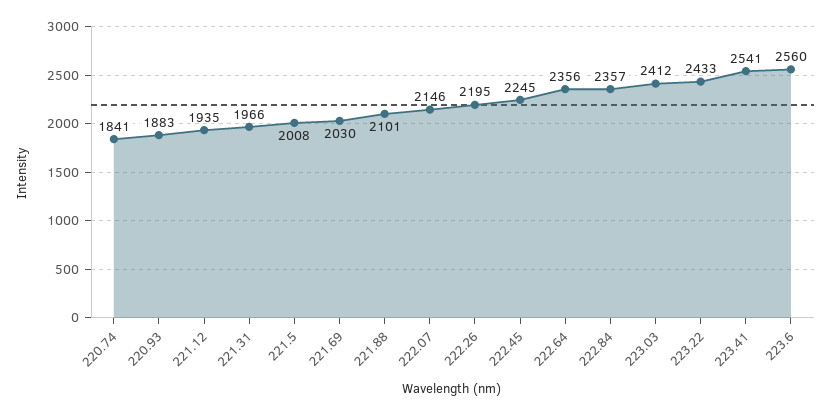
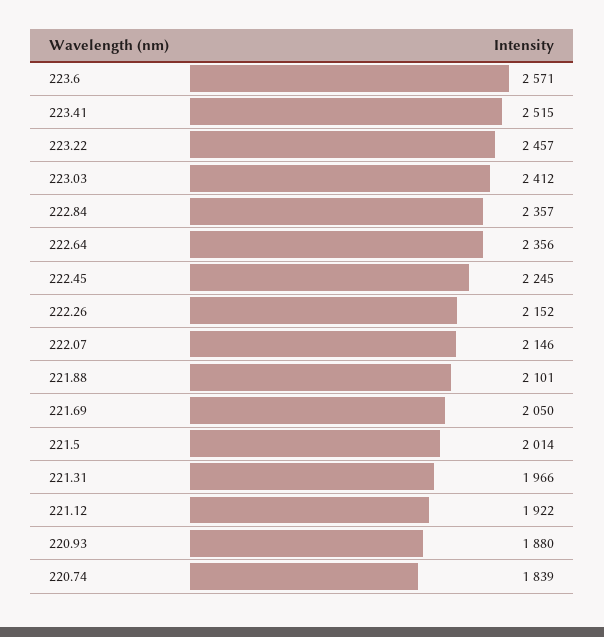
220.74: 1841 -> 1839
220.93: 1883 -> 1880
221.12: 1935 -> 1922
221.5: 2008 -> 2014
221.69: 2030 -> 2050
222.26: 2195 -> 2152
223.22: 2433 -> 2457
223.41: 2541 -> 2515
223.6: 2560 -> 2571

